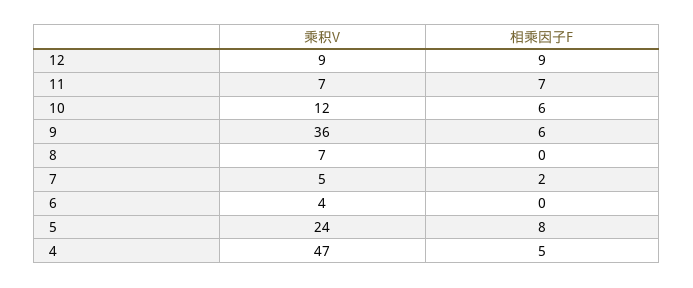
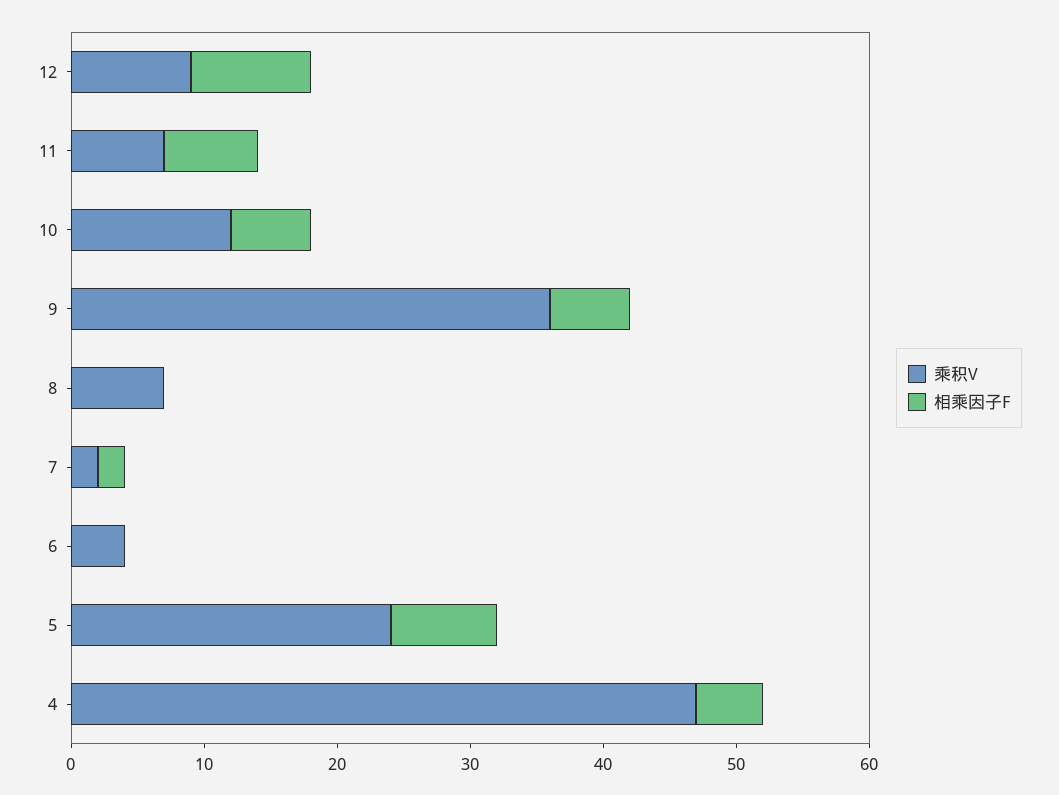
乘积V, 7: 5 -> 2

